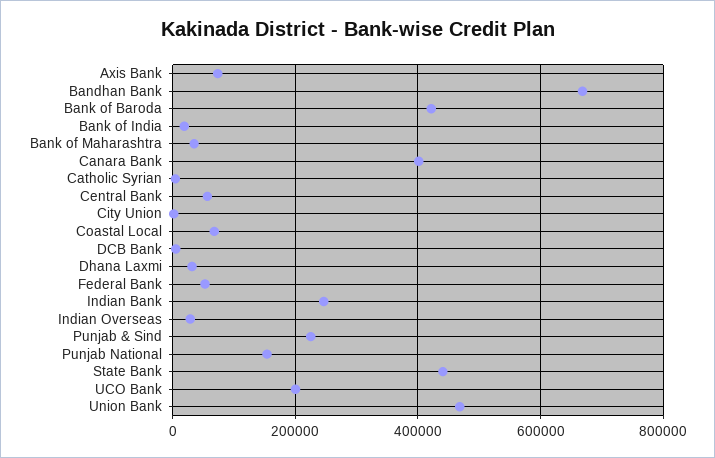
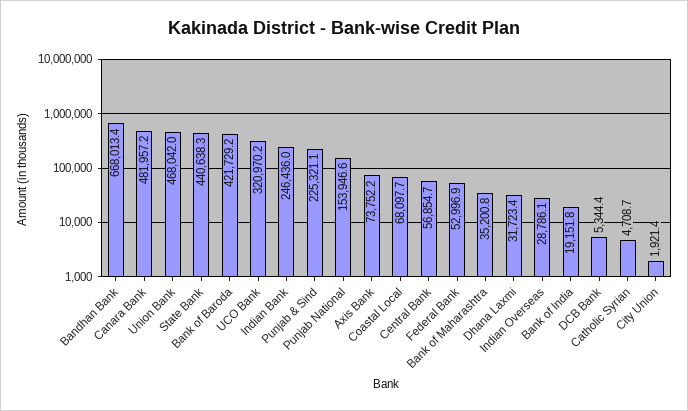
Canara Bank: 400000 -> 481957.2
UCO Bank: 200000 -> 320970.2

